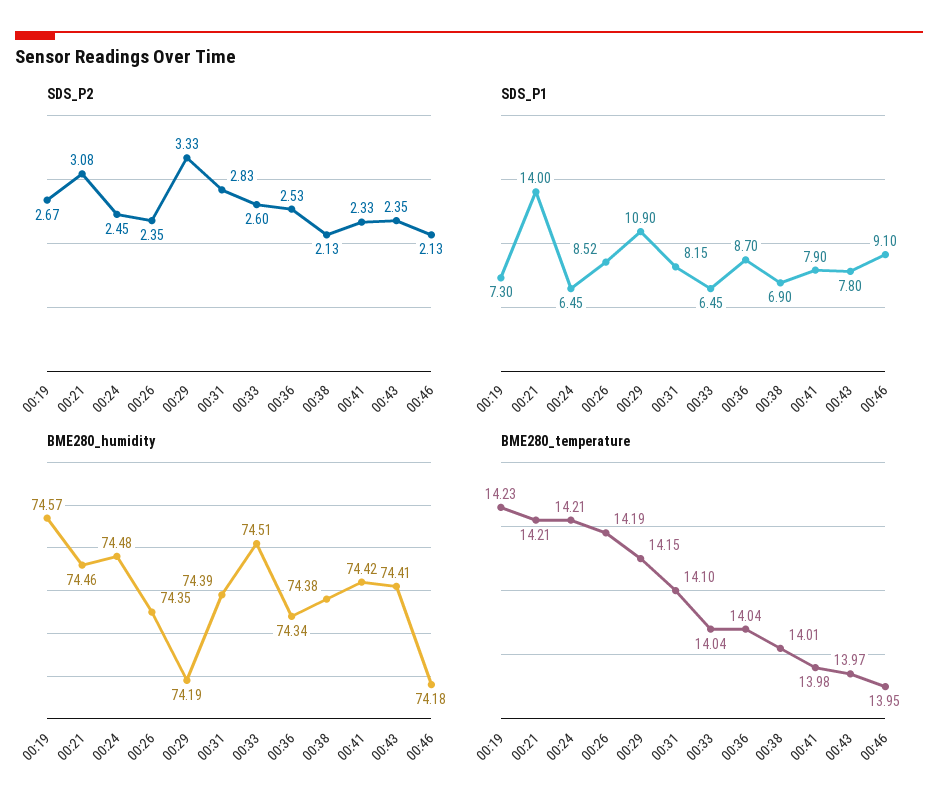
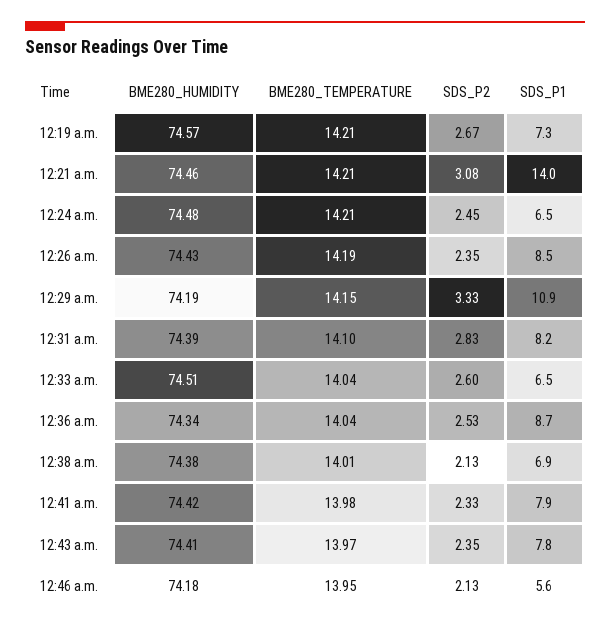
SDS_P1, 00:46: 9.1 -> 5.6
BME280_humidity, 00:26: 74.35 -> 74.43
BME280_temperature, 00:19: 14.23 -> 14.21

